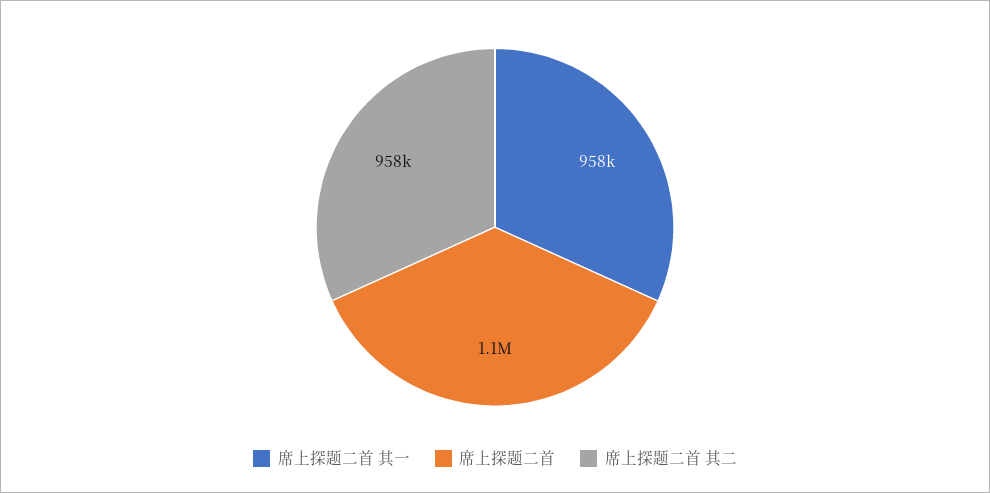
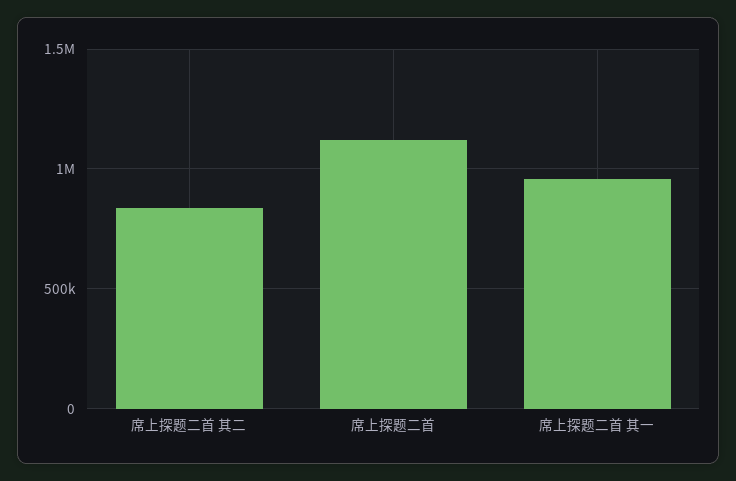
席上探题二首 其二: 958000 -> 850000

